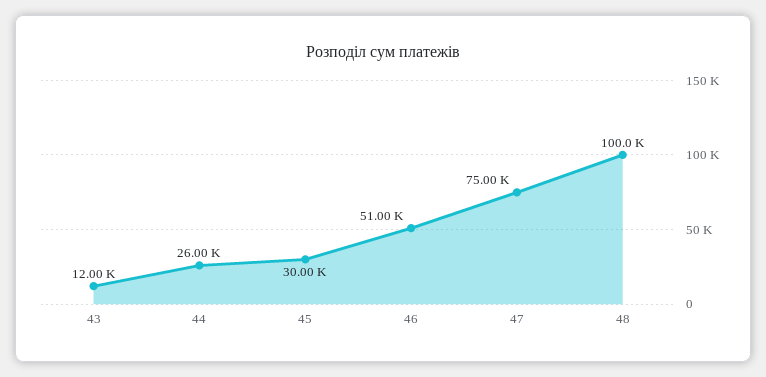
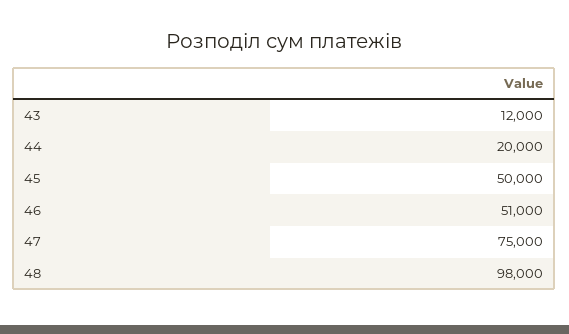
44: 26000 -> 20000
45: 30000 -> 50000
48: 100000 -> 98000

